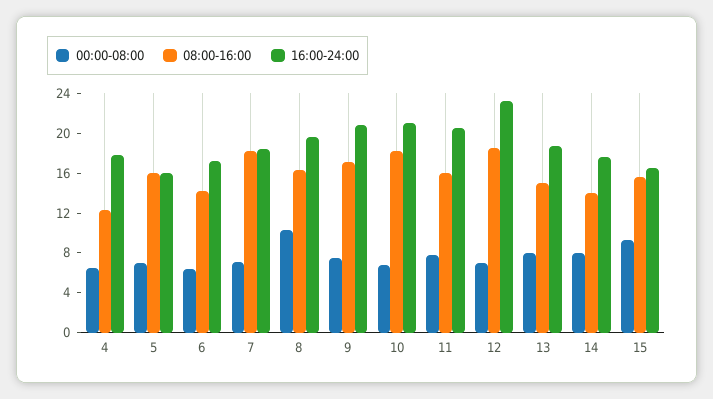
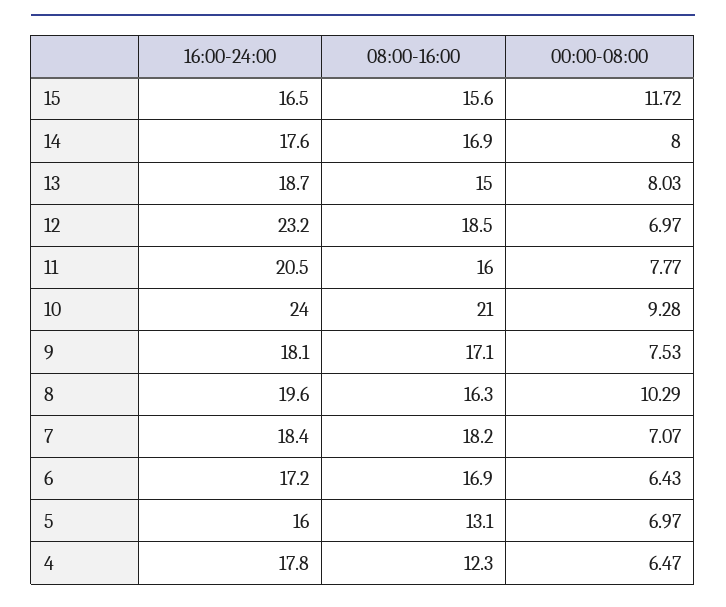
08:00-16:00, 5: 16 -> 13.1
08:00-16:00, 6: 14 -> 16.9
16:00-24:00, 9: 21 -> 18.1
00:00-08:00, 10: 7 -> 9.28
08:00-16:00, 10: 18 -> 21
16:00-24:00, 10: 21 -> 24
08:00-16:00, 14: 14 -> 16.9
00:00-08:00, 15: 9 -> 11.72

